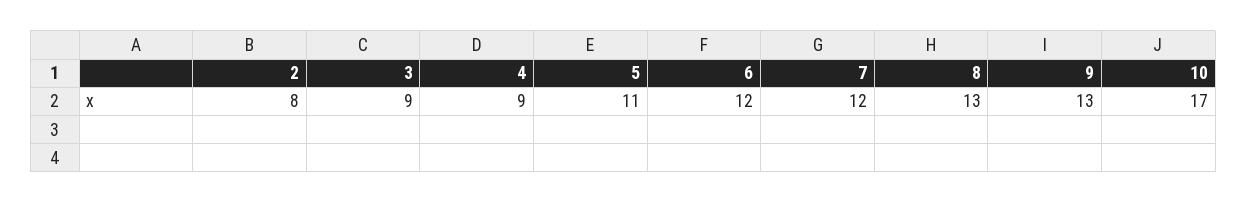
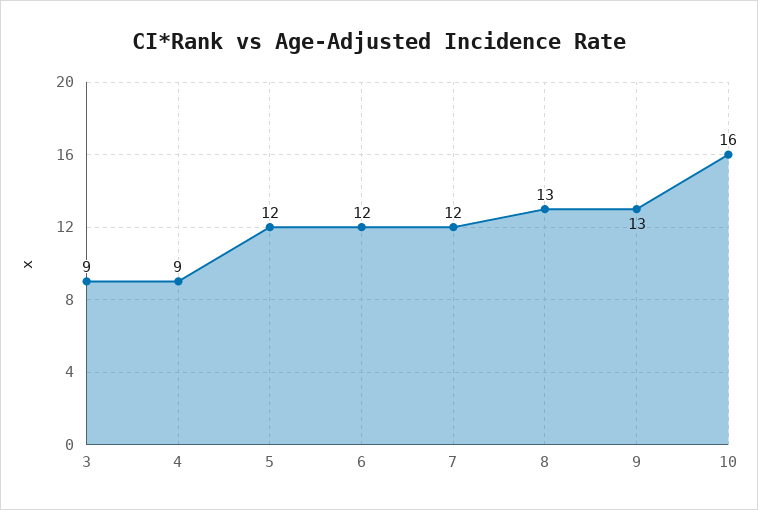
2: 8 -> none
5: 11 -> 12
10: 17 -> 16

